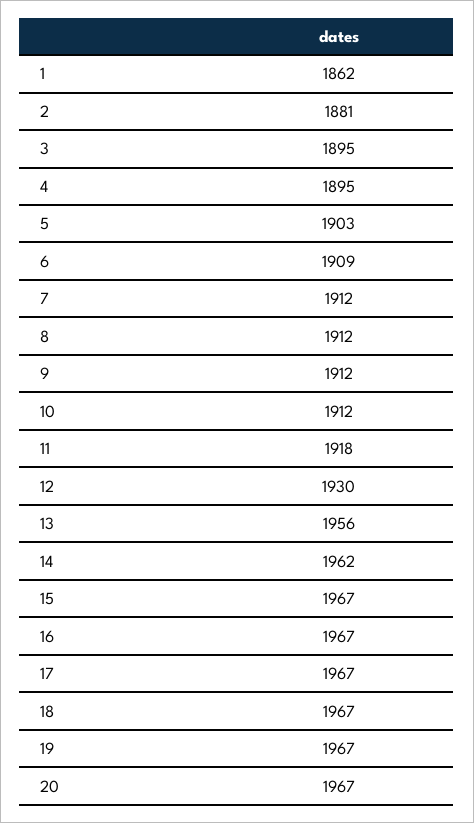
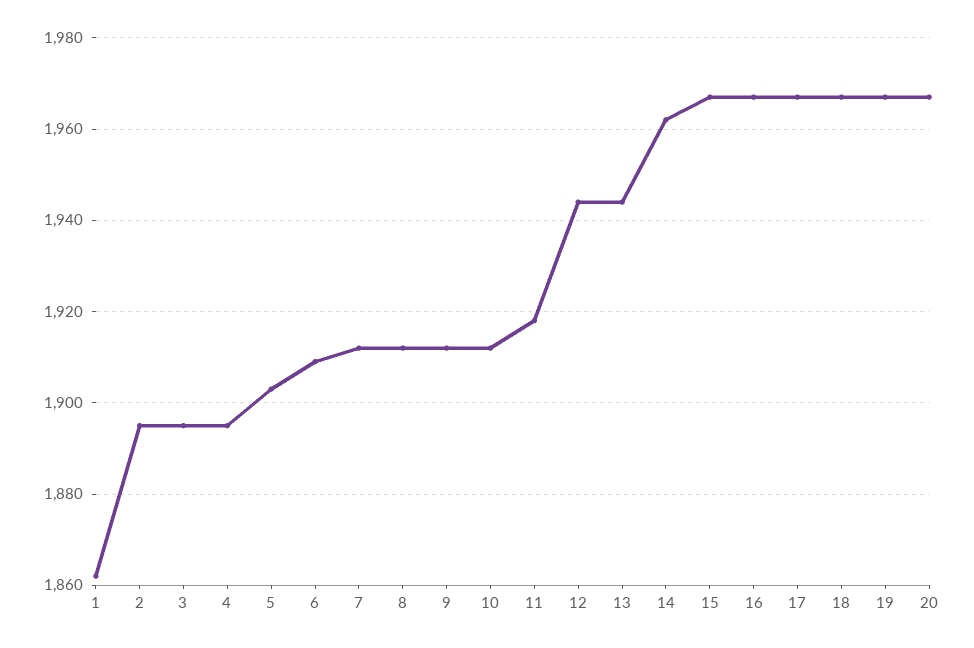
2: 1881 -> 1895
12: 1930 -> 1945
13: 1956 -> 1945

